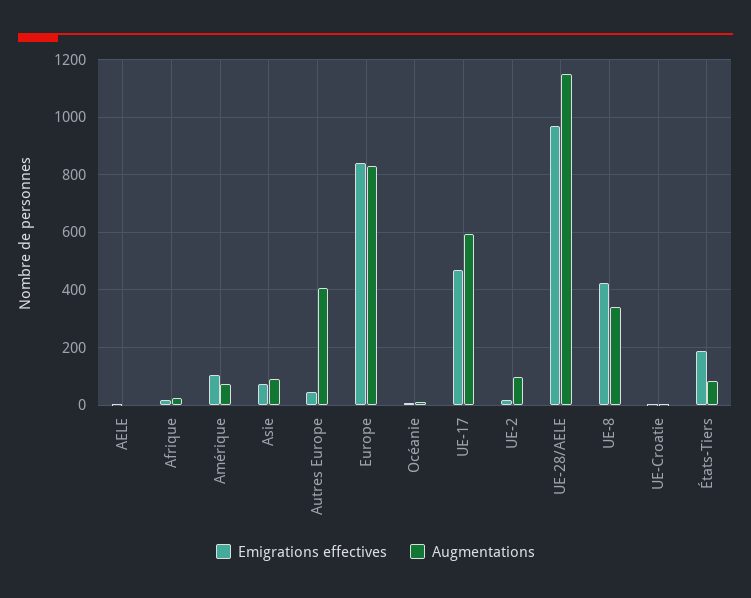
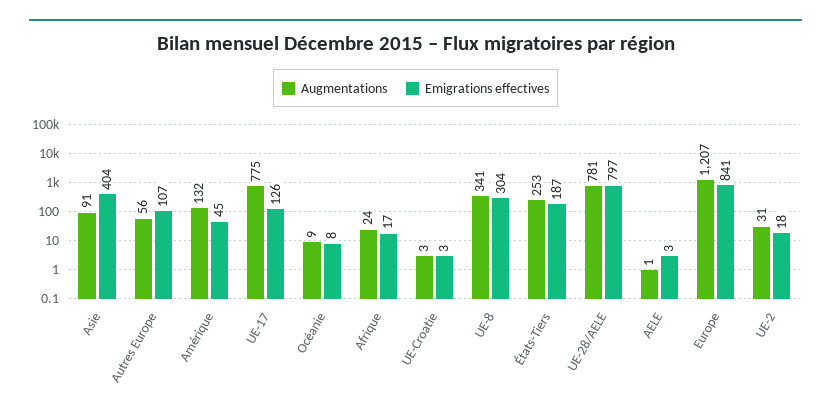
Emigrations effectives, Amérique: 100 -> 45
Augmentations, Amérique: 75 -> 132
Emigrations effectives, Asie: 75 -> 404
Emigrations effectives, Autres Europe: 50 -> 107
Augmentations, Autres Europe: 400 -> 56
Augmentations, Europe: 825 -> 1207
Emigrations effectives, UE-17: 475 -> 126
Augmentations, UE-17: 600 -> 775
Augmentations, UE-2: 100 -> 31
Emigrations effectives, UE-28/AELE: 975 -> 797
Augmentations, UE-28/AELE: 1150 -> 781
Emigrations effectives, UE-8: 425 -> 304
Augmentations, États-Tiers: 75 -> 253

